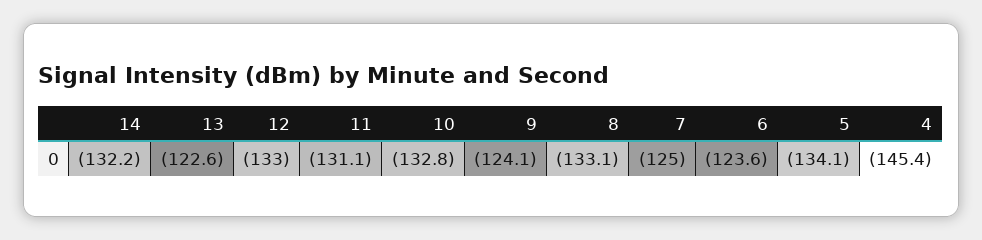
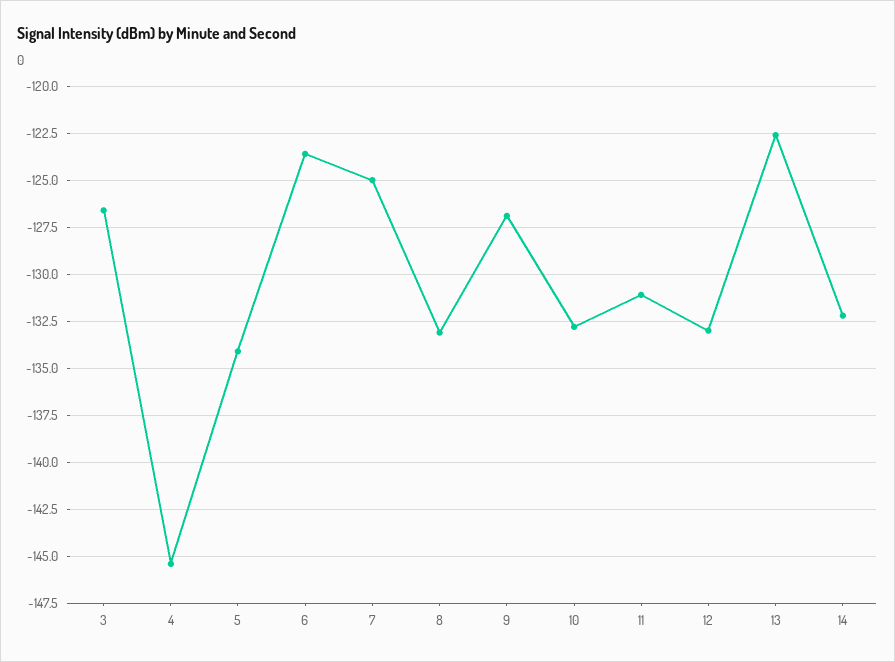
9: -124.1 -> -127
3: none -> -126.5

